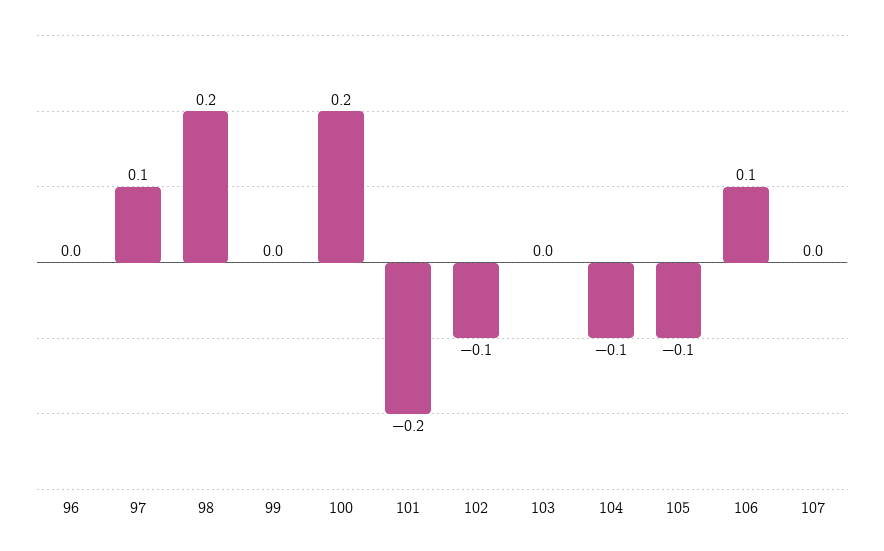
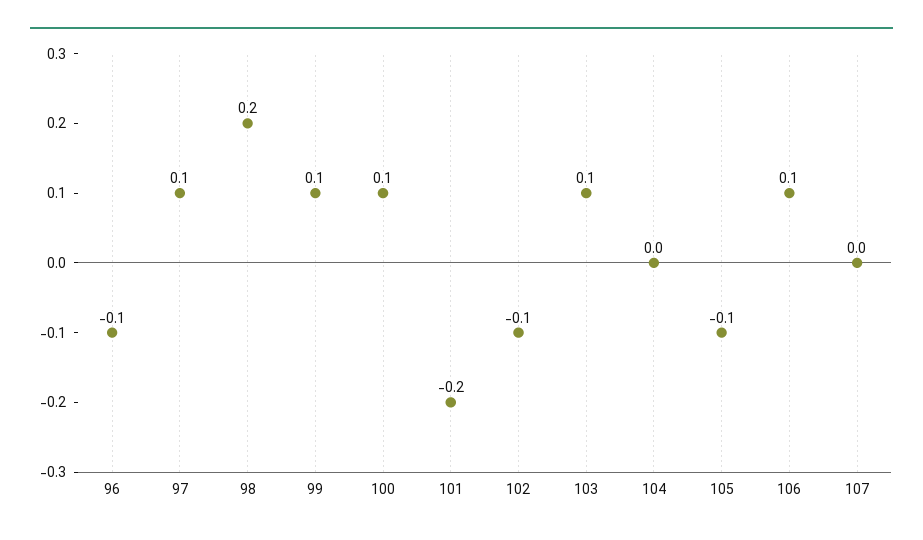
96: 0 -> -0.1
99: 0 -> 0.1
100: 0.2 -> 0.1
103: 0 -> 0.1
104: -0.1 -> 0

